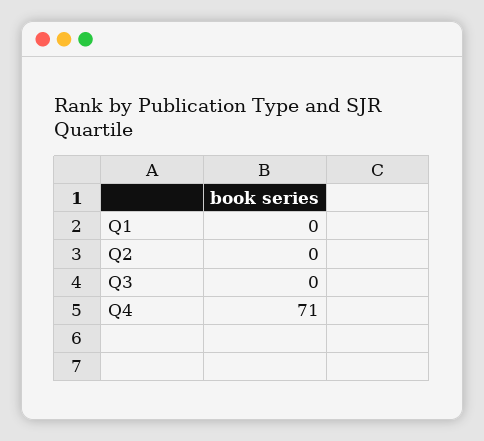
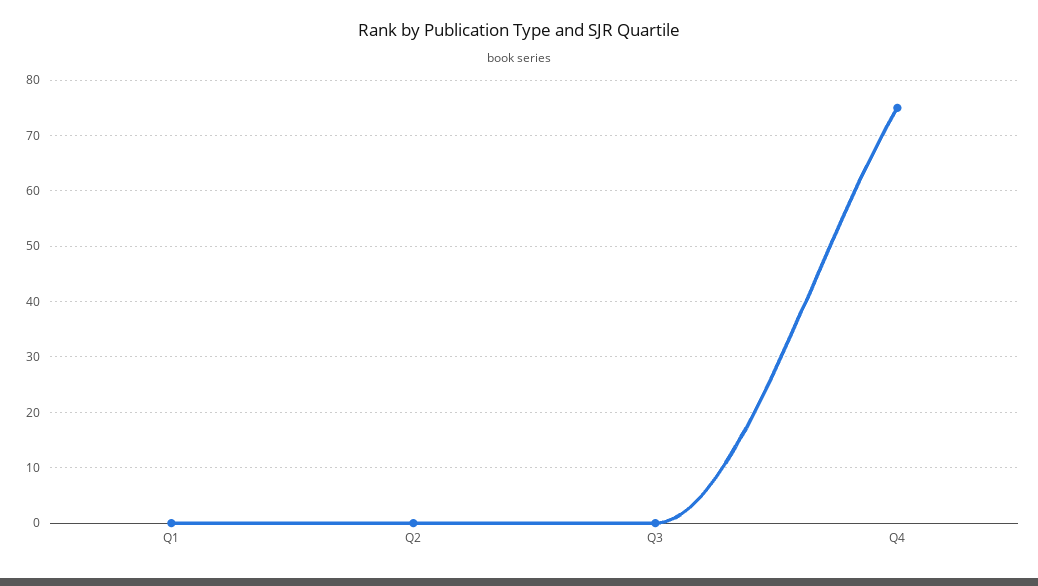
Q4: 71 -> 75

